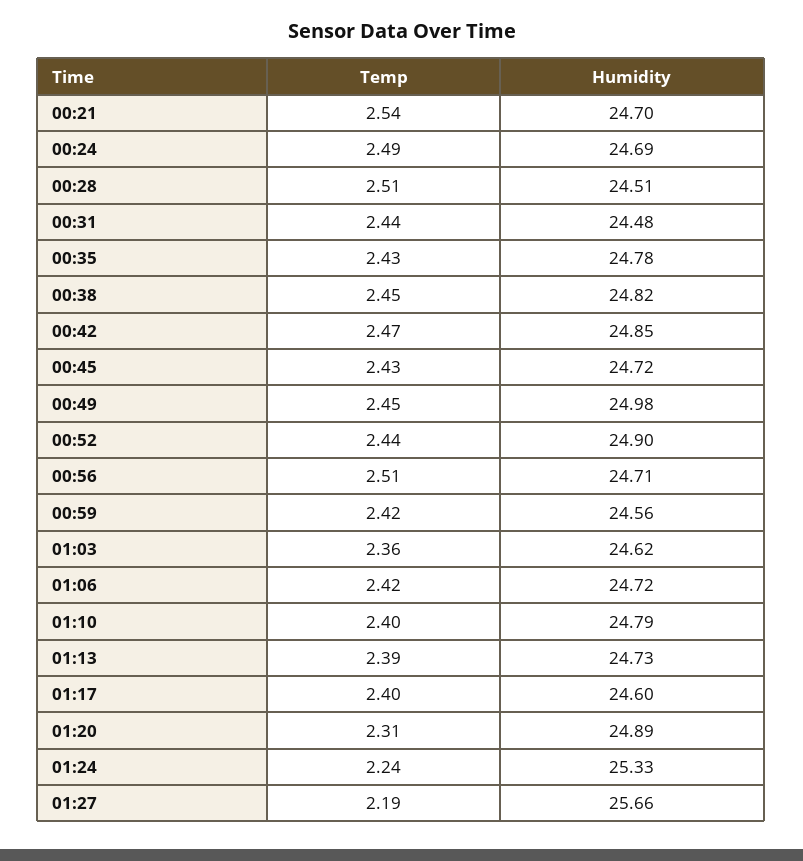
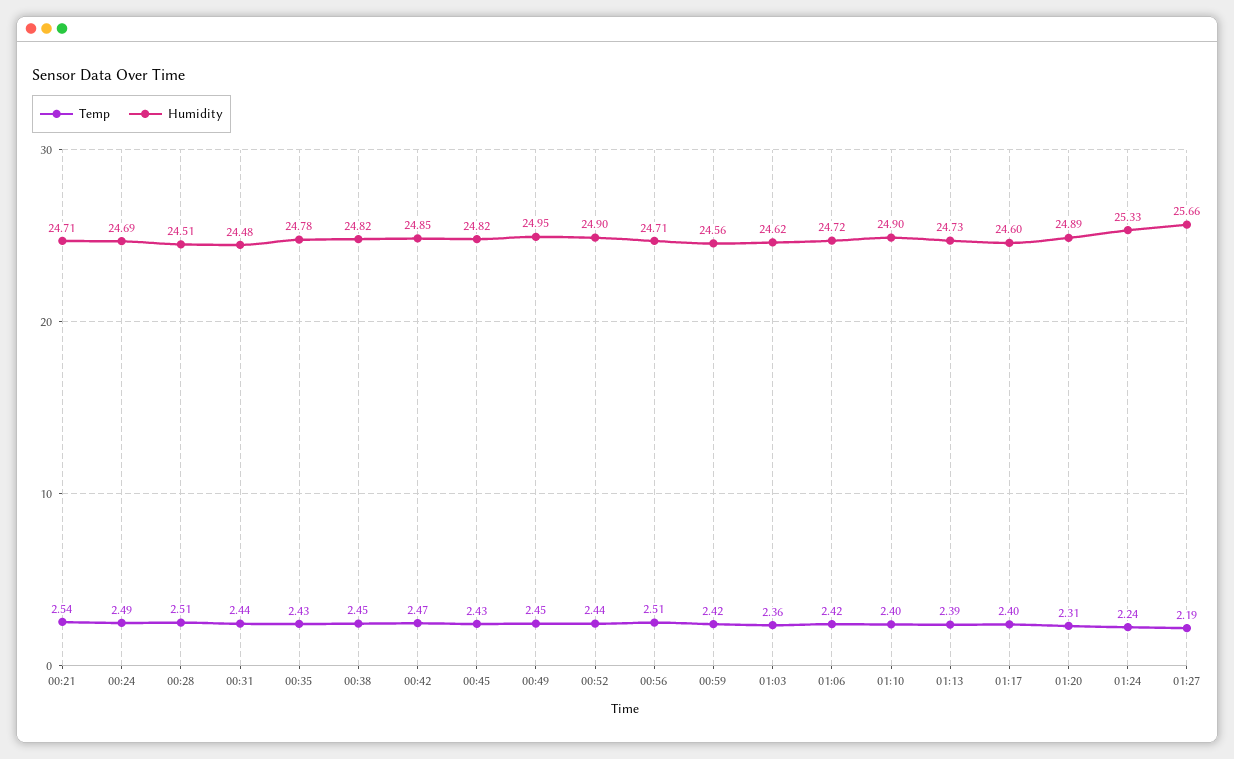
Humidity, 00:21: 24.7 -> 24.71
Humidity, 00:45: 24.72 -> 24.82
Humidity, 00:49: 24.98 -> 24.95
Humidity, 01:10: 24.79 -> 24.9

